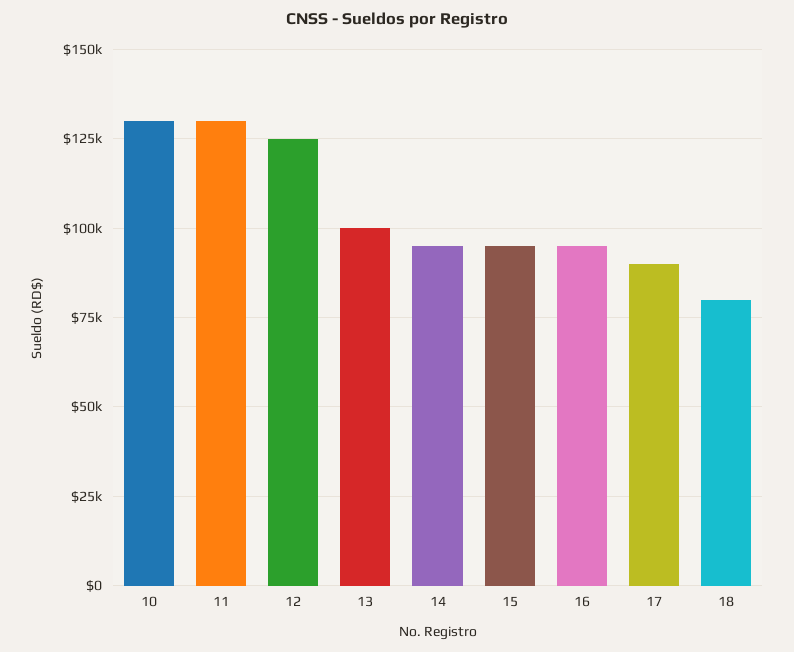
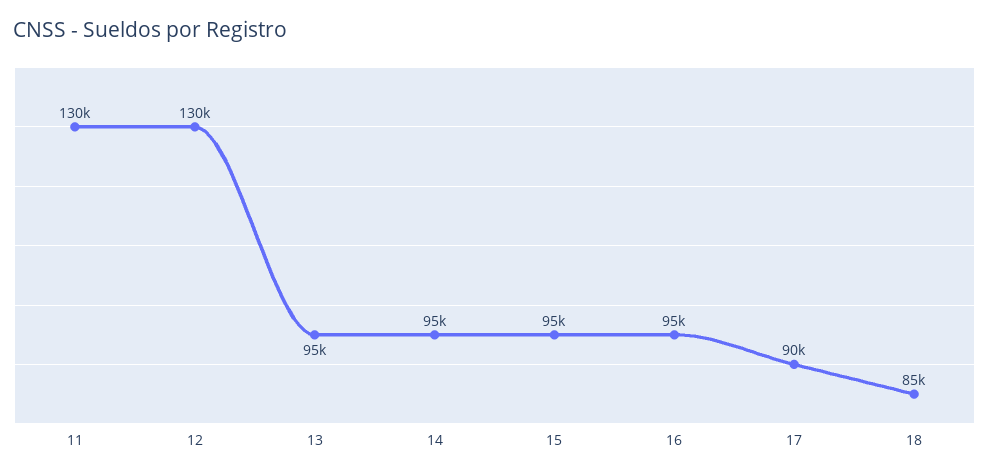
10: 130000 -> none
12: 125000 -> 130000
13: 100000 -> 95000
18: 80000 -> 85000

